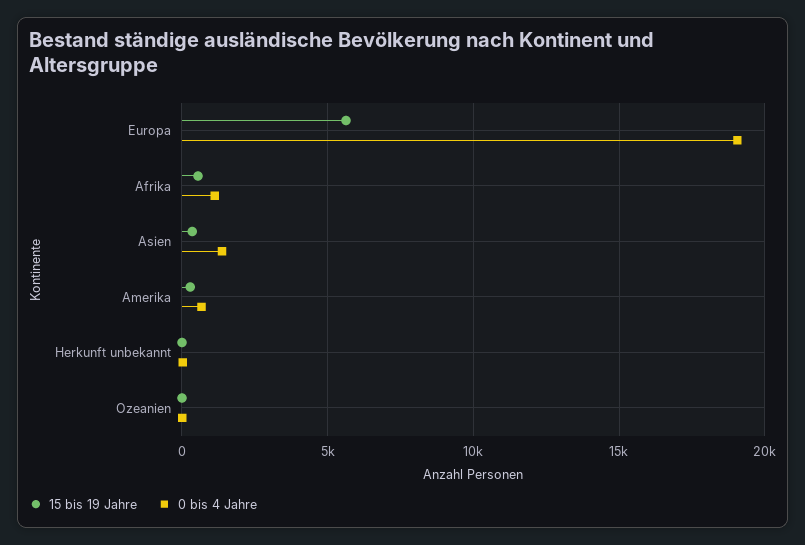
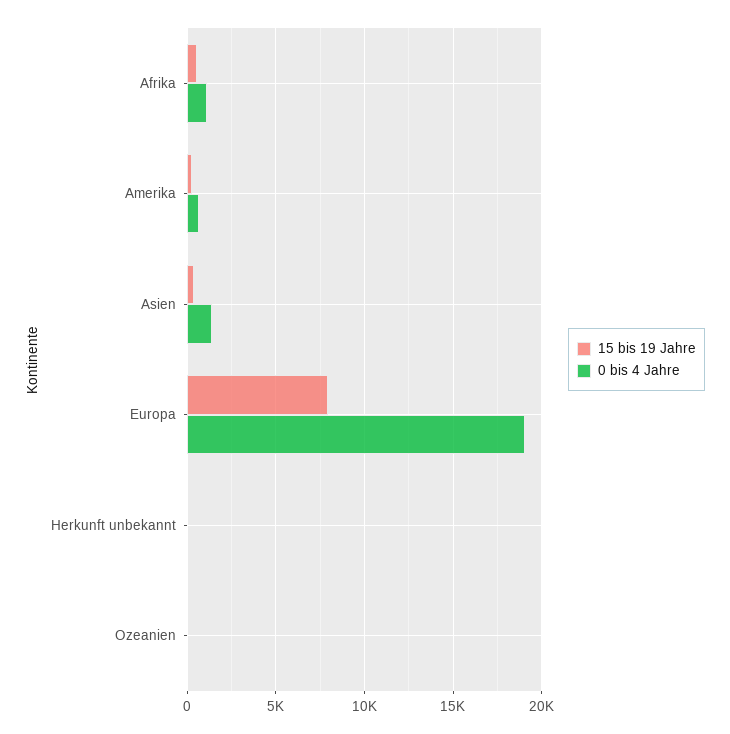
15 bis 19 Jahre, Europa: 5500 -> 8000

